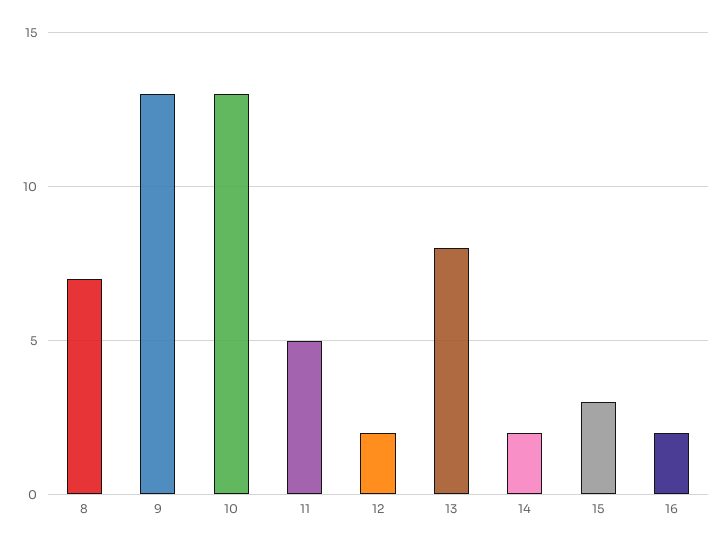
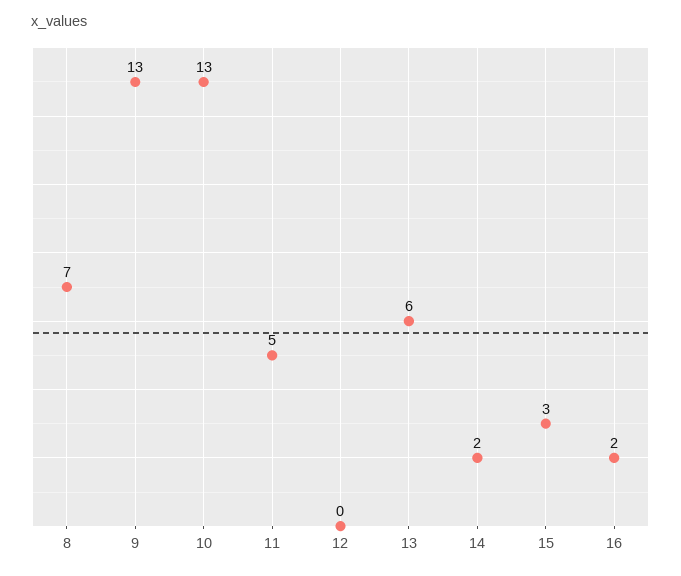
12: 2 -> 0
13: 8 -> 6

